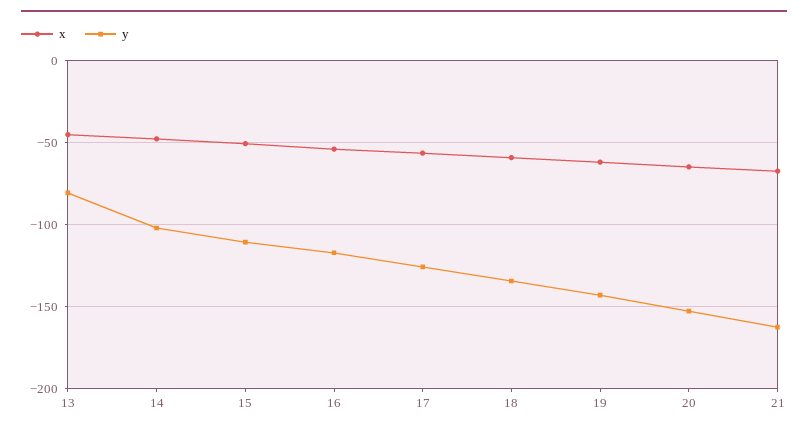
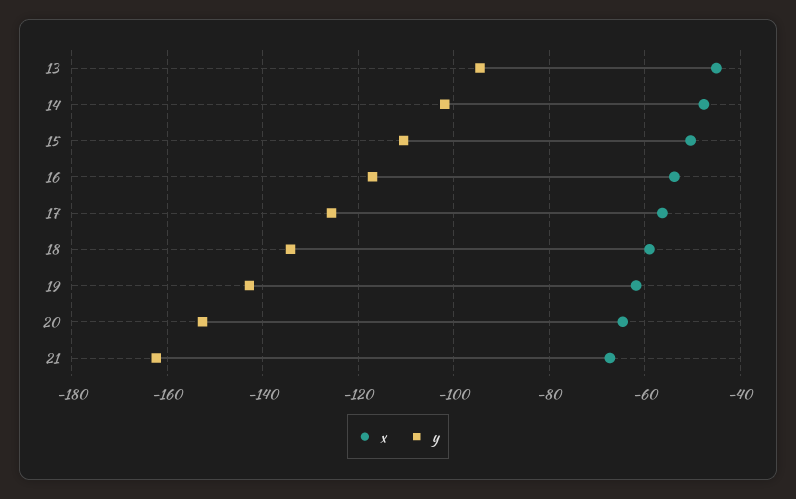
y, 13: -80 -> -94

